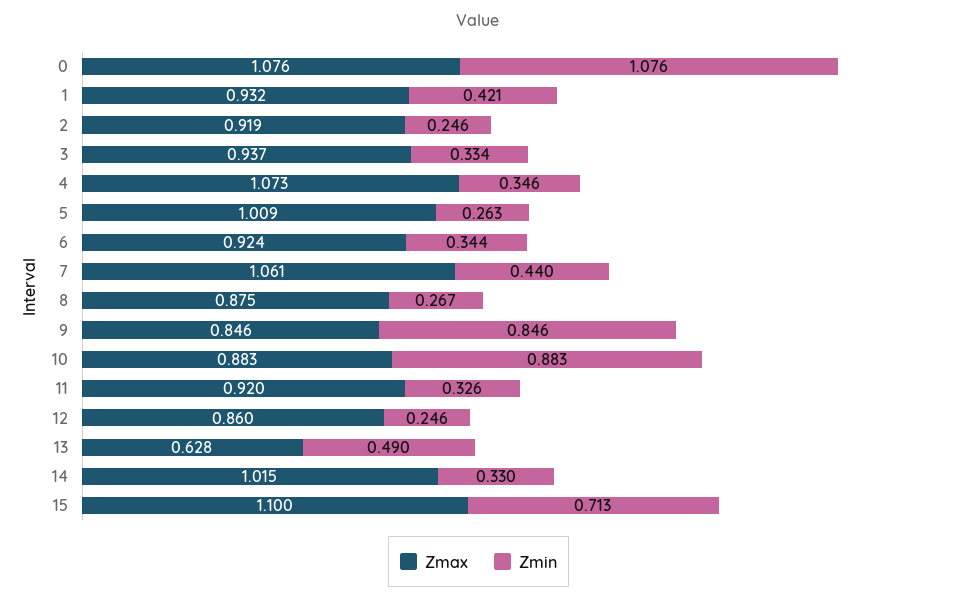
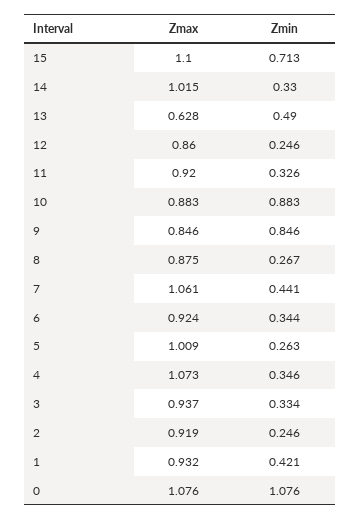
Zmin, 7: 0.44 -> 0.441

